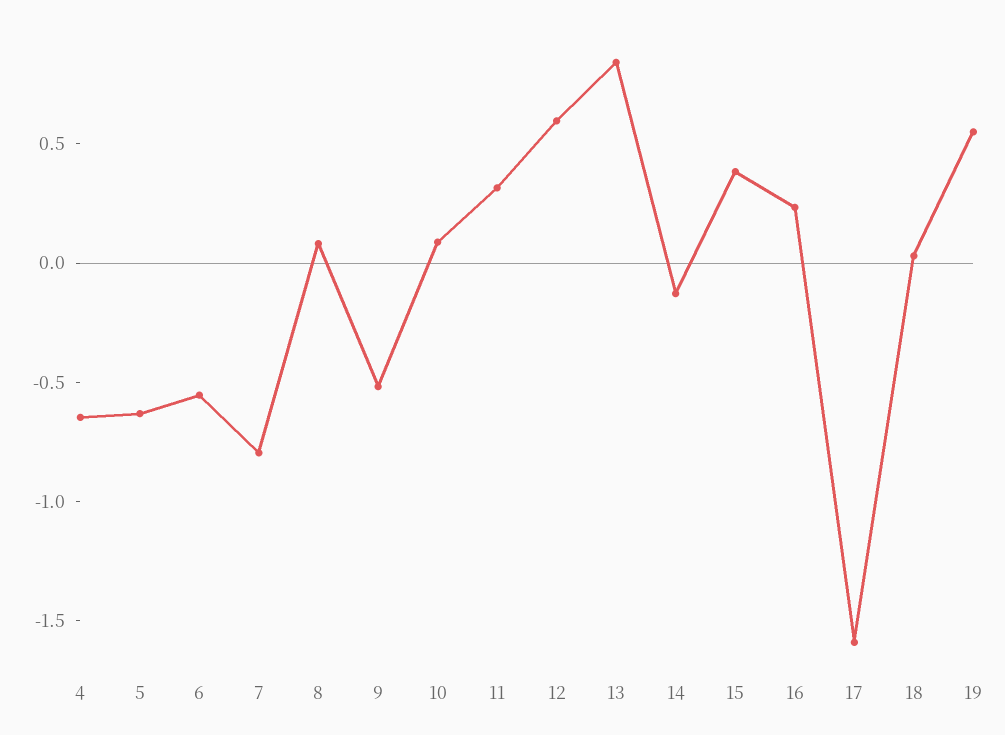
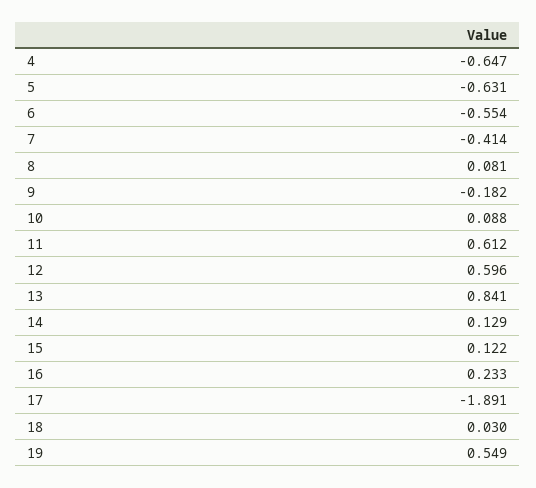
7: -0.8 -> -0.414
9: -0.5 -> -0.182
11: 0.3 -> 0.612
14: -0.1 -> 0.129
15: 0.4 -> 0.122
17: -1.6 -> -1.891

